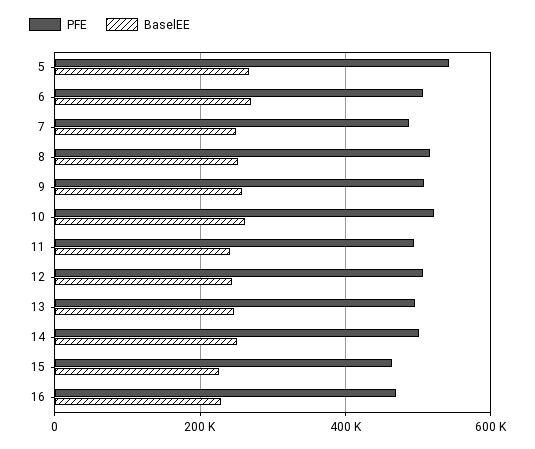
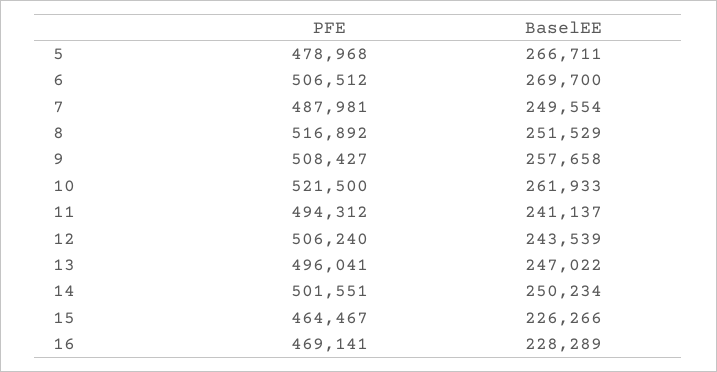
PFE, 5: 540000 -> 478968

